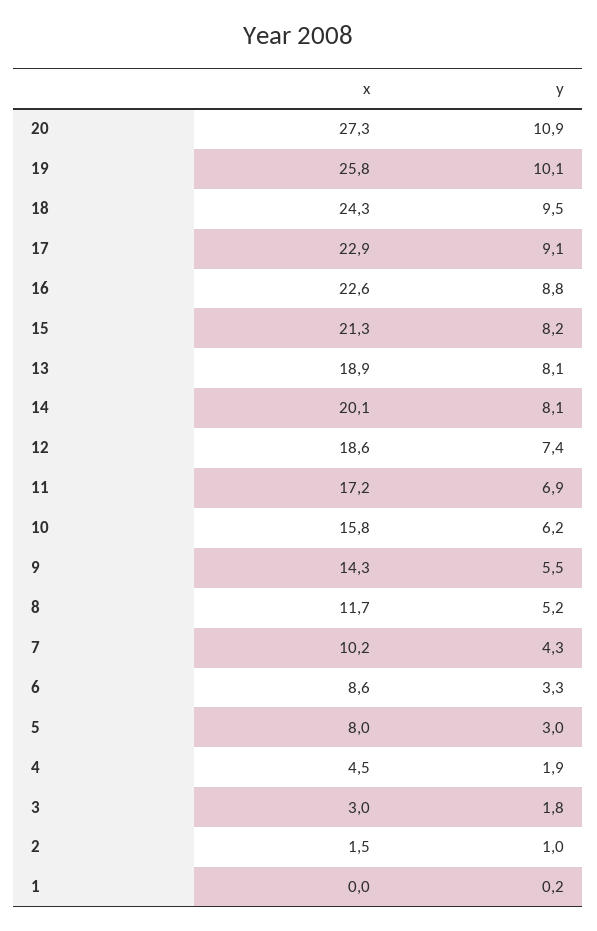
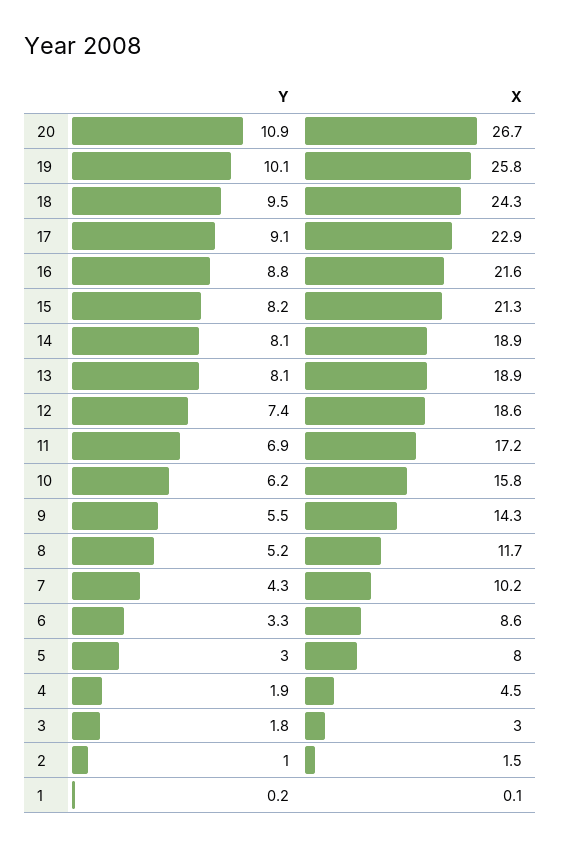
x, 20: 27.3 -> 26.7
x, 16: 22.6 -> 21.6
x, 14: 20.1 -> 18.9
x, 1: 0 -> 0.1

